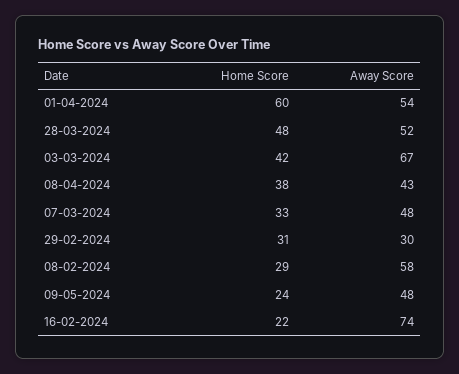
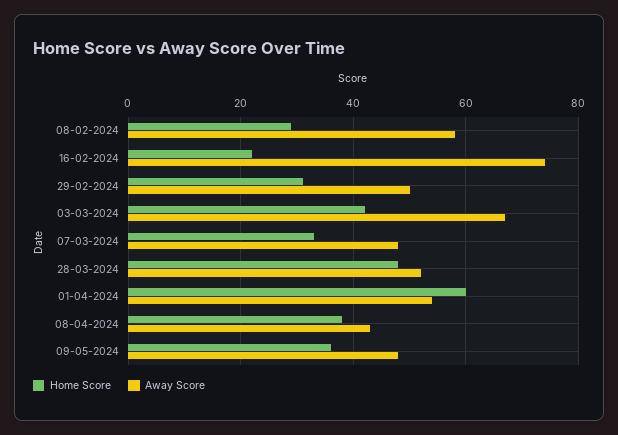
Away Score, 29-02-2024: 30 -> 50
Home Score, 09-05-2024: 24 -> 35

